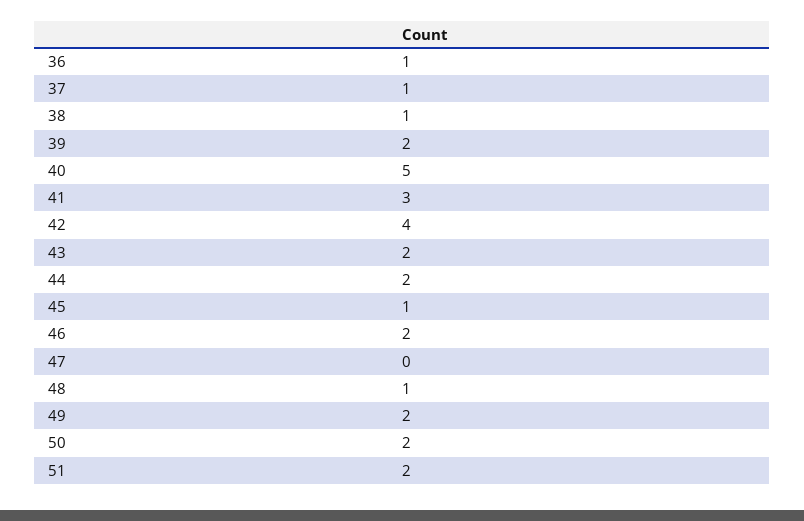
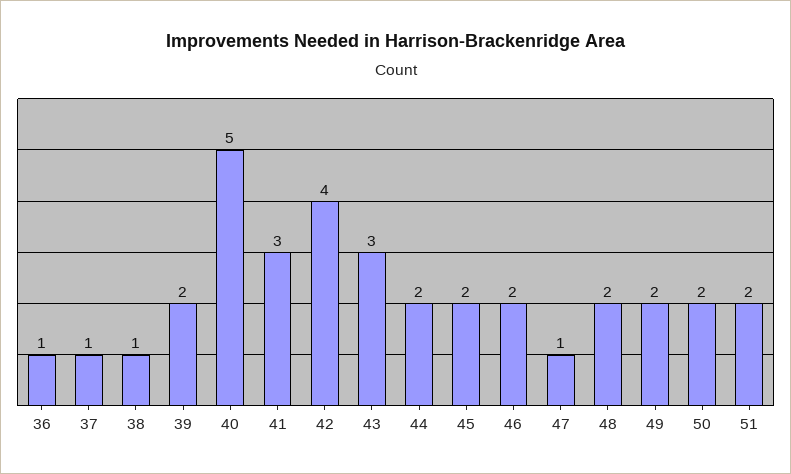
43: 2 -> 3
45: 1 -> 2
47: 0 -> 1
48: 1 -> 2

